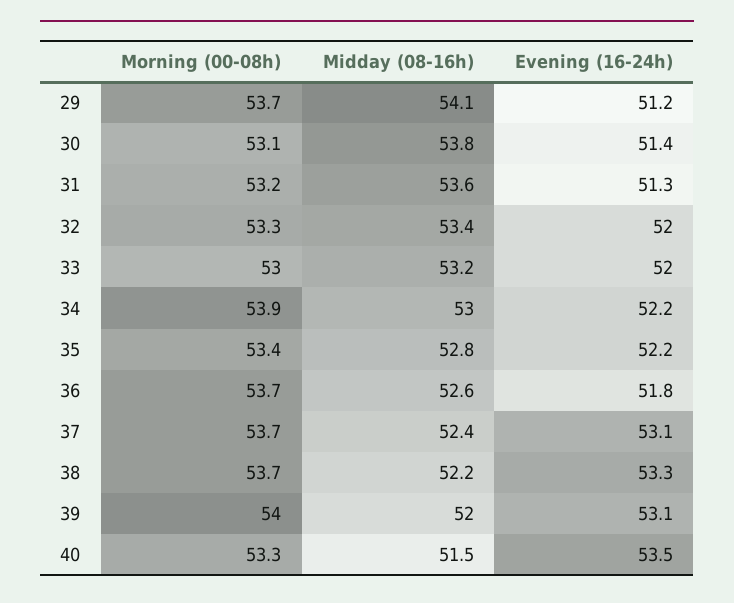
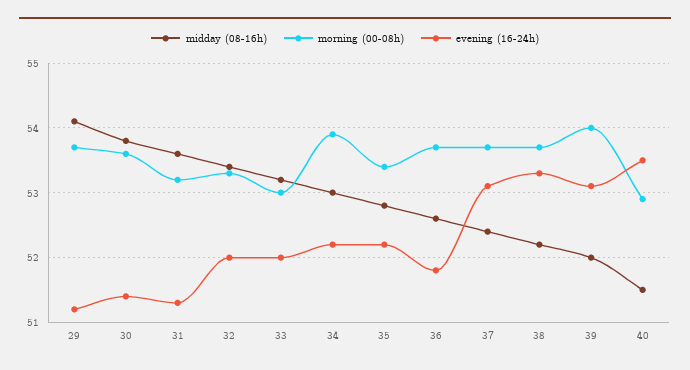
Morning (00-08h), 30: 53.1 -> 53.6
Morning (00-08h), 40: 53.3 -> 52.9

